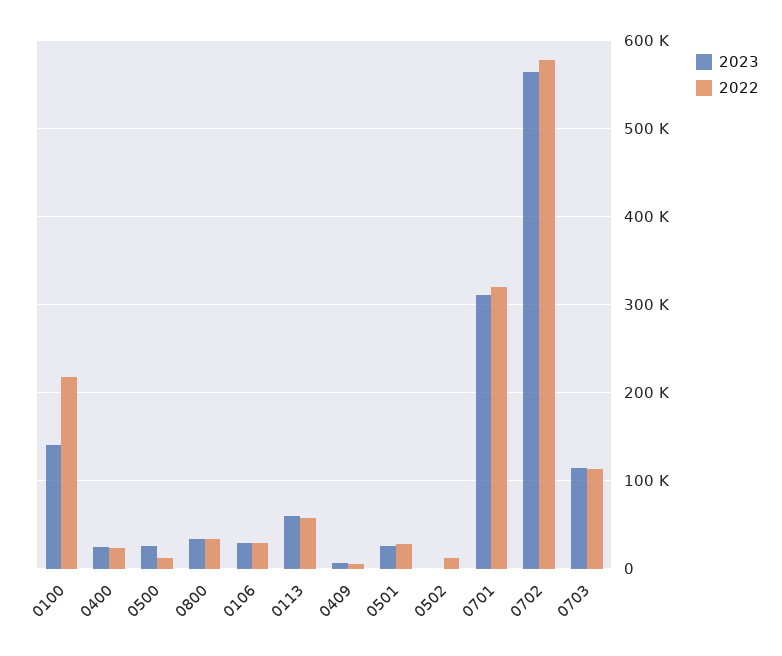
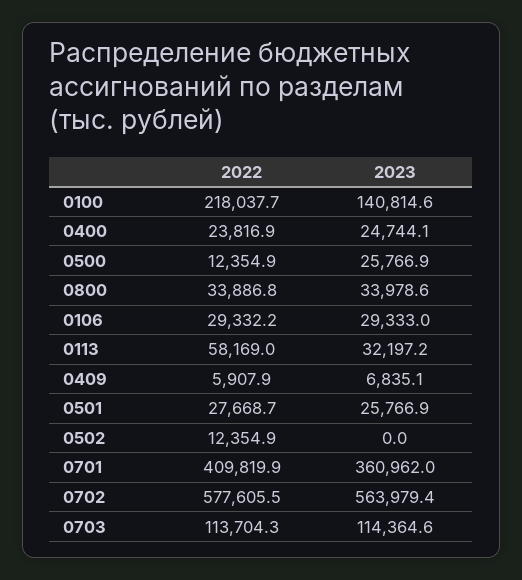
2023, 0113: 60000 -> 32197.2
2023, 0701: 310000 -> 360962
2022, 0701: 320000 -> 409819.9

